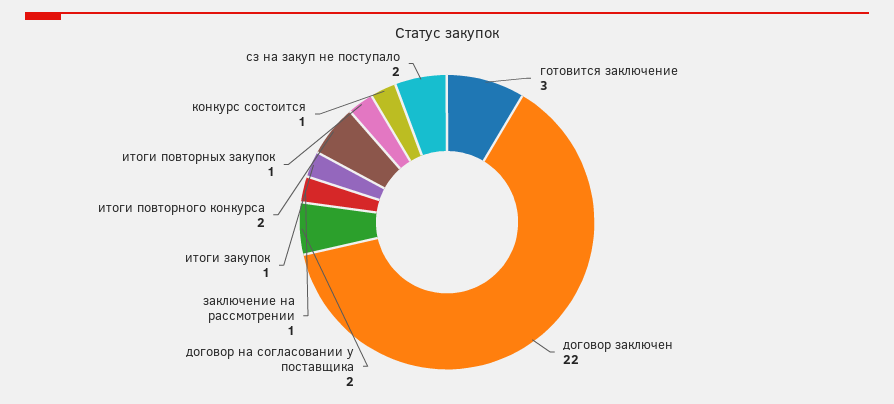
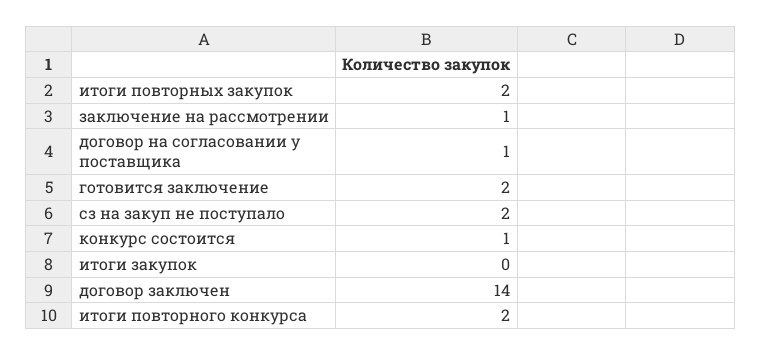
готовится заключение: 3 -> 2
договор заключен: 22 -> 14
договор на согласовании у поставщика: 2 -> 1
итоги закупок: 1 -> 0
итоги повторных закупок: 1 -> 2

